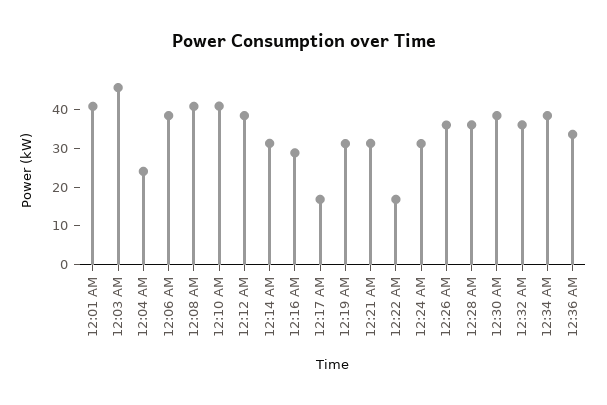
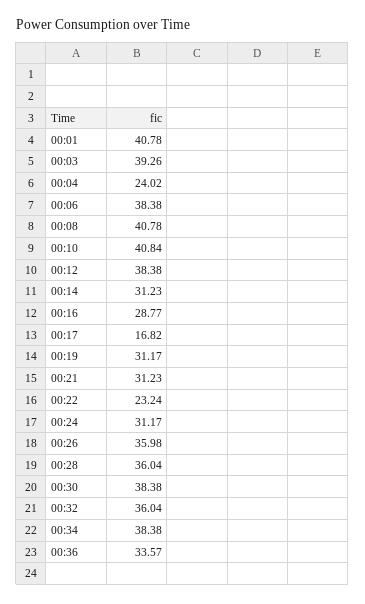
12:03 AM: 45 -> 39.26
12:22 AM: 17.5 -> 23.24

